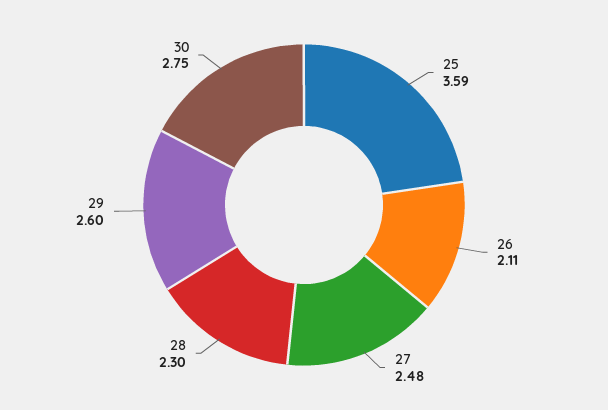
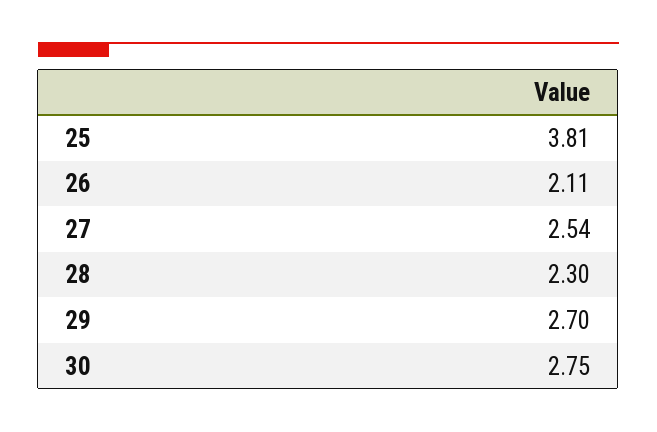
25: 3.59 -> 3.81
27: 2.48 -> 2.54
29: 2.6 -> 2.7

